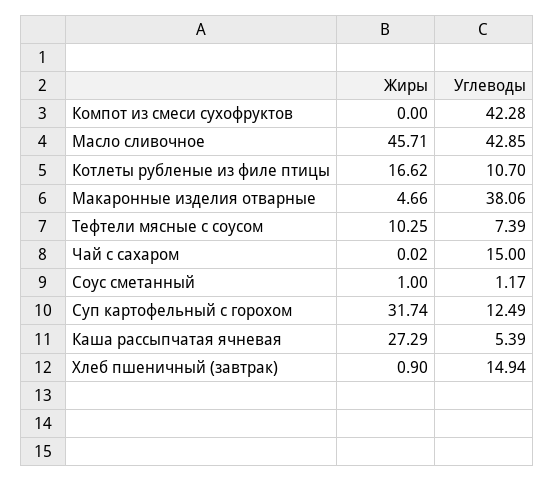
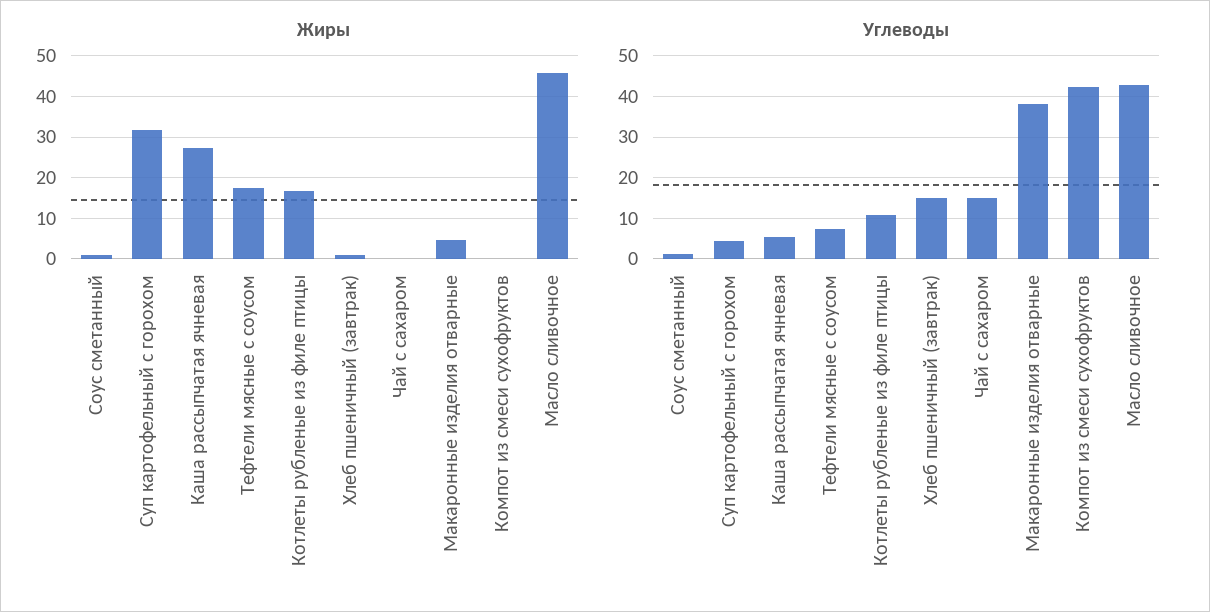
Жиры, Тефтели мясные с соусом: 10.25 -> 18
Углеводы, Суп картофельный с горохом: 12.49 -> 4

